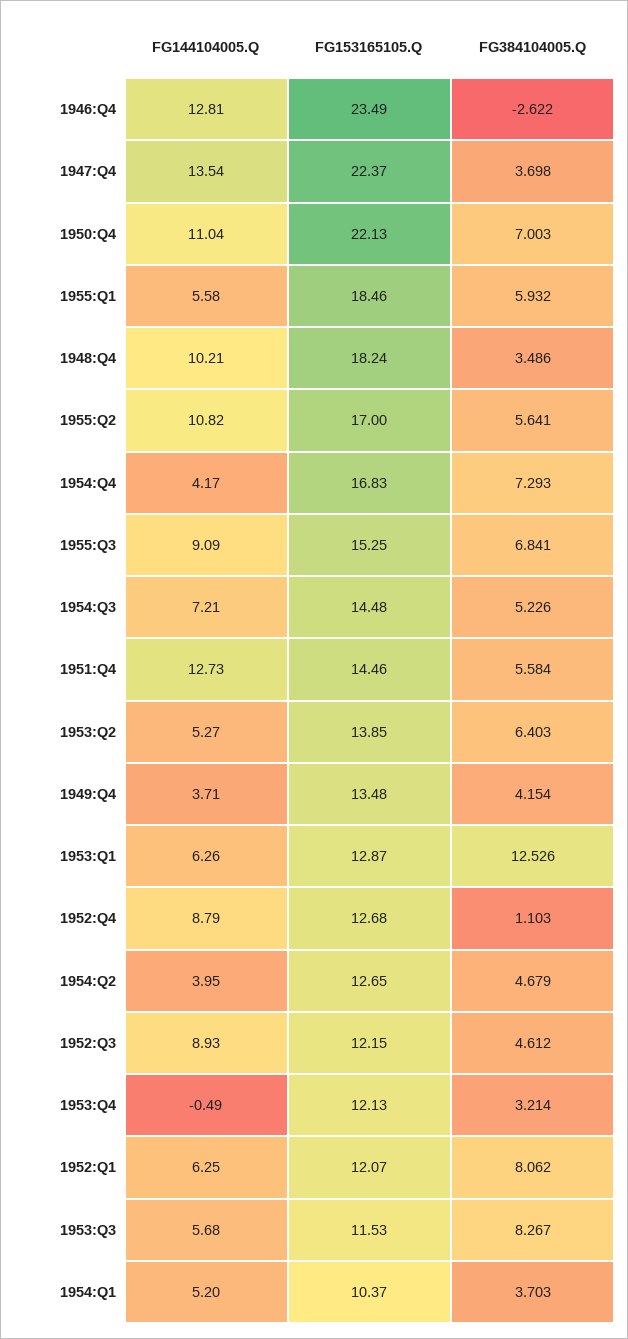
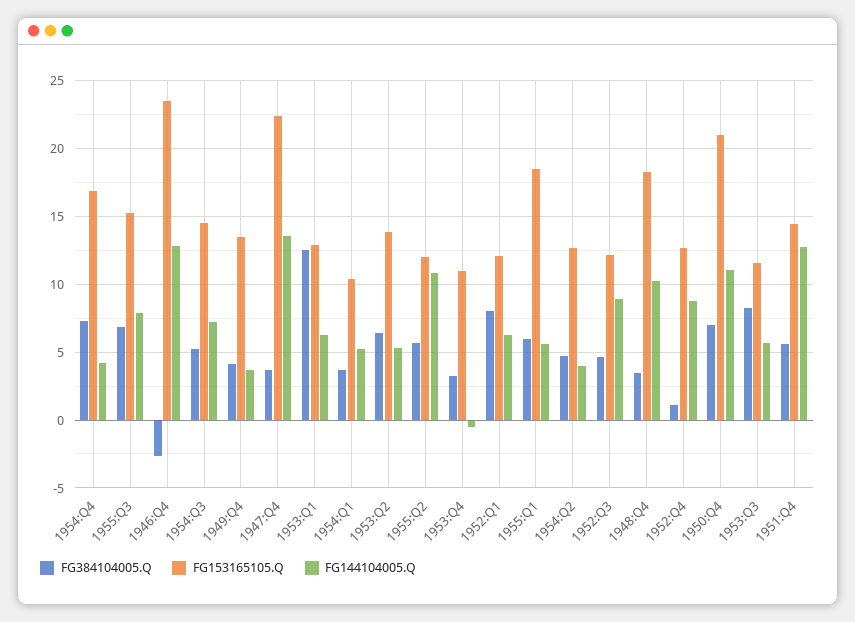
FG153165105.Q, 1950:Q4: 22.13 -> 21
FG153165105.Q, 1955:Q2: 17 -> 12
FG144104005.Q, 1955:Q3: 9.09 -> 8
FG153165105.Q, 1953:Q4: 12.13 -> 11

